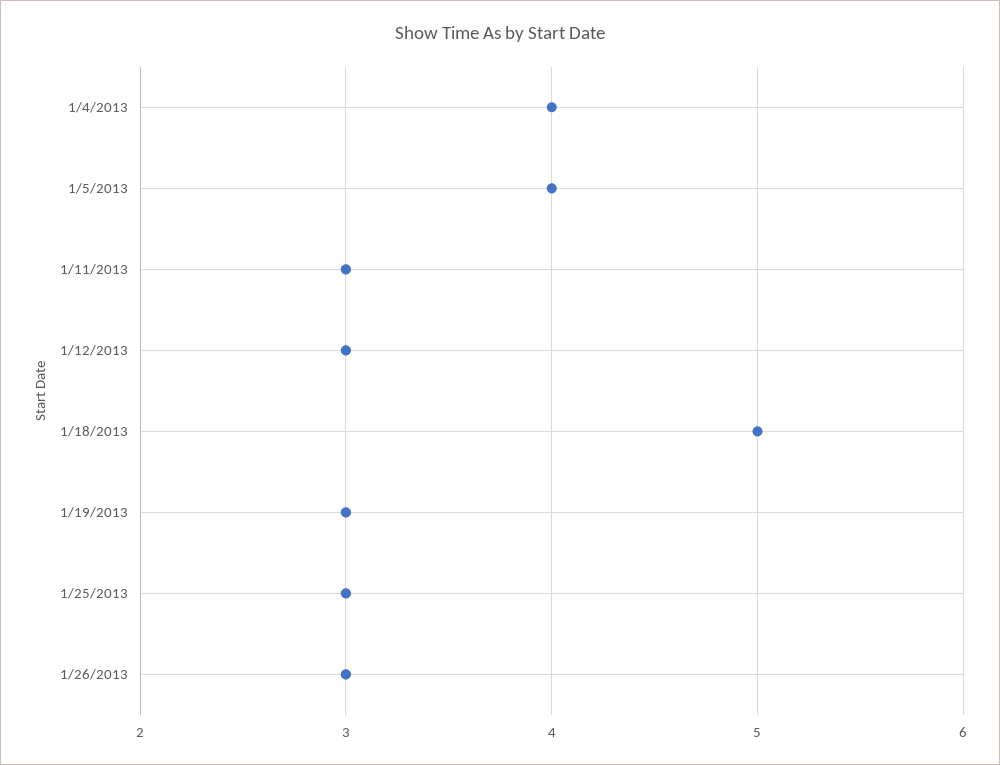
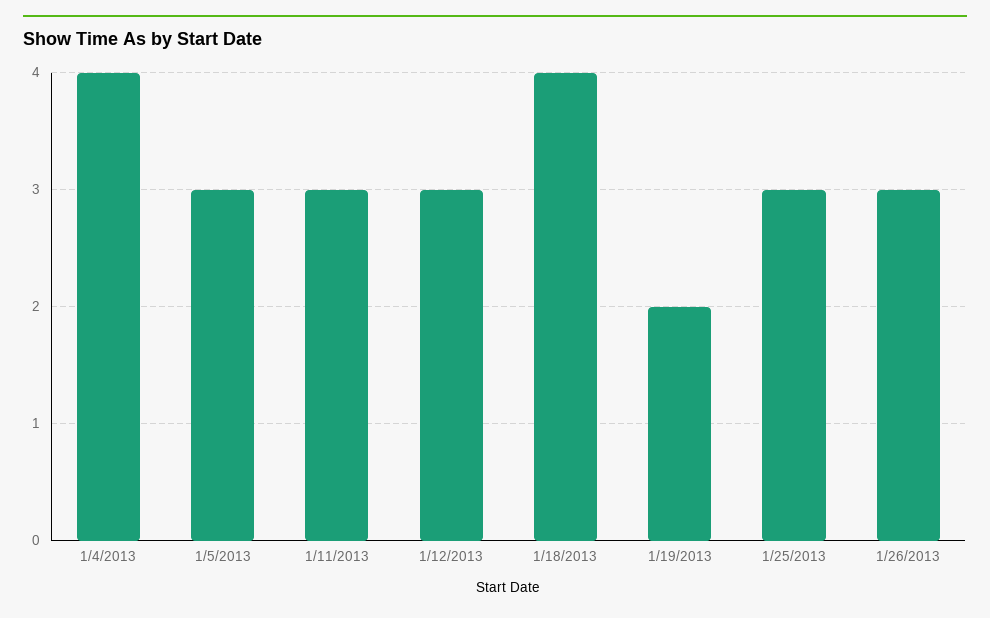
1/5/2013: 4 -> 3
1/18/2013: 5 -> 4
1/19/2013: 3 -> 2

